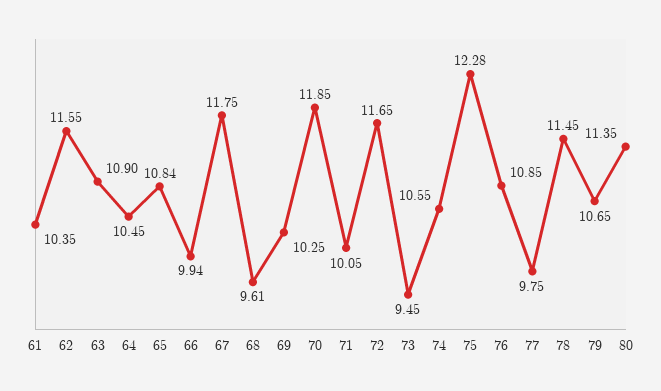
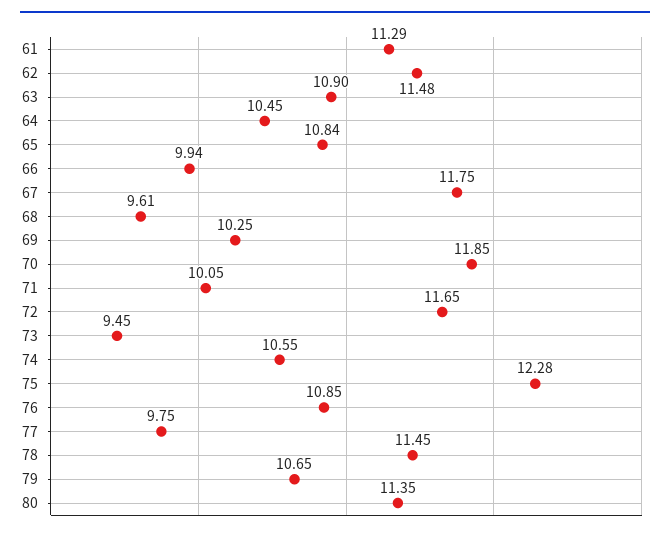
61: 10.35 -> 11.29
62: 11.55 -> 11.48

